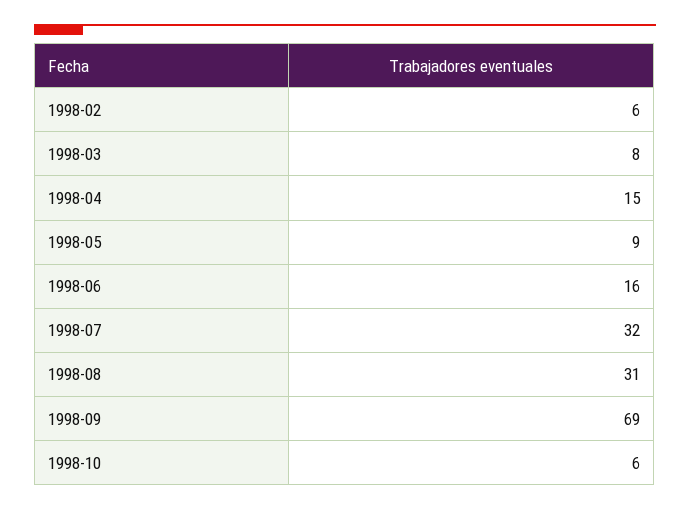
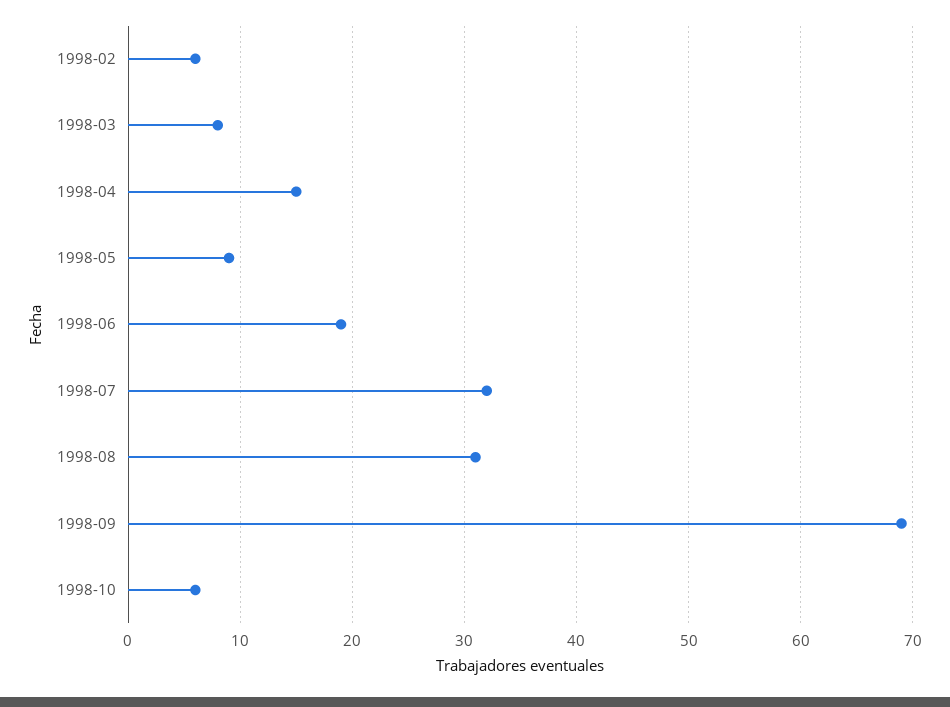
1998-06: 16 -> 19

